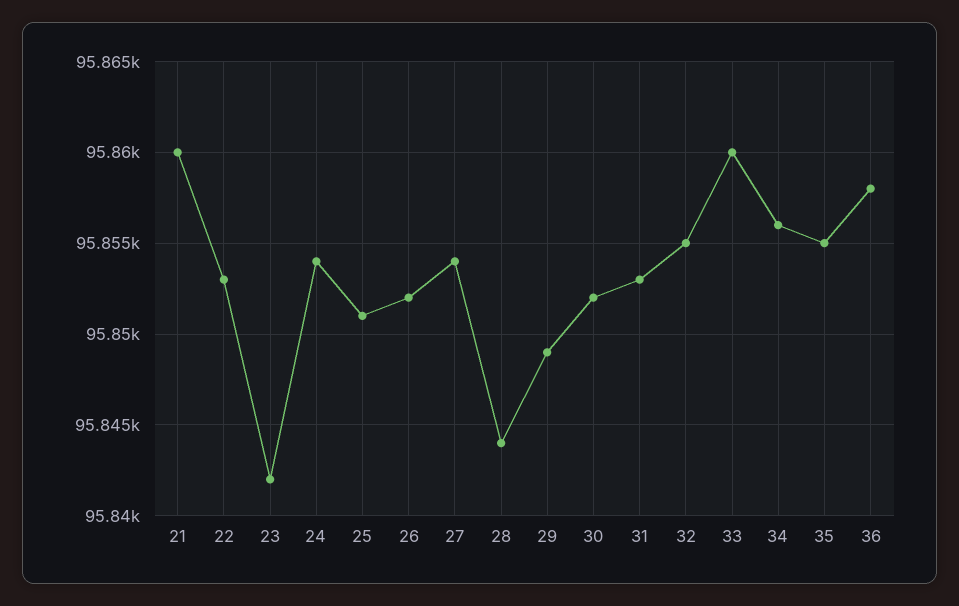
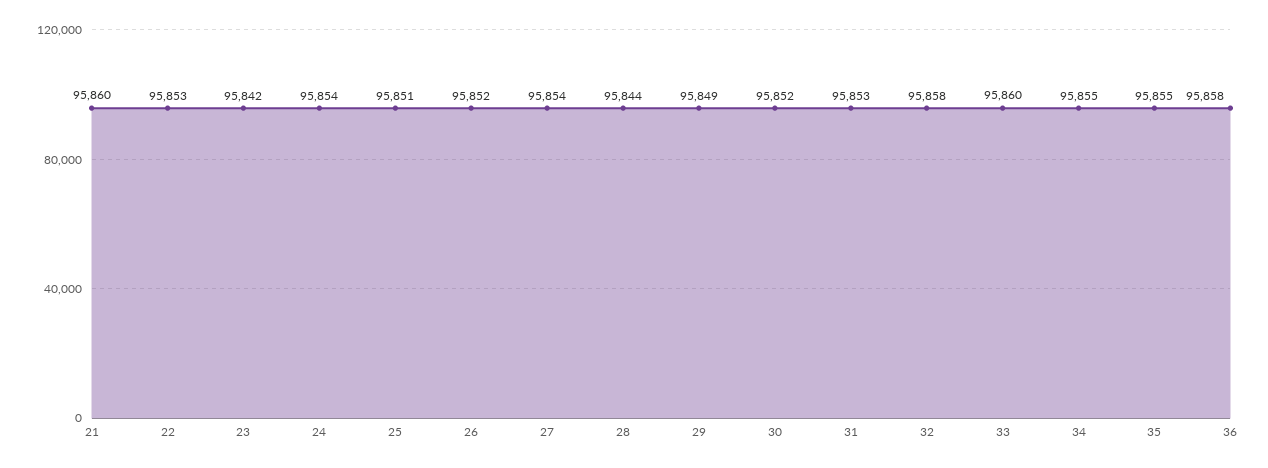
32: 95855 -> 95858
34: 95856 -> 95855

